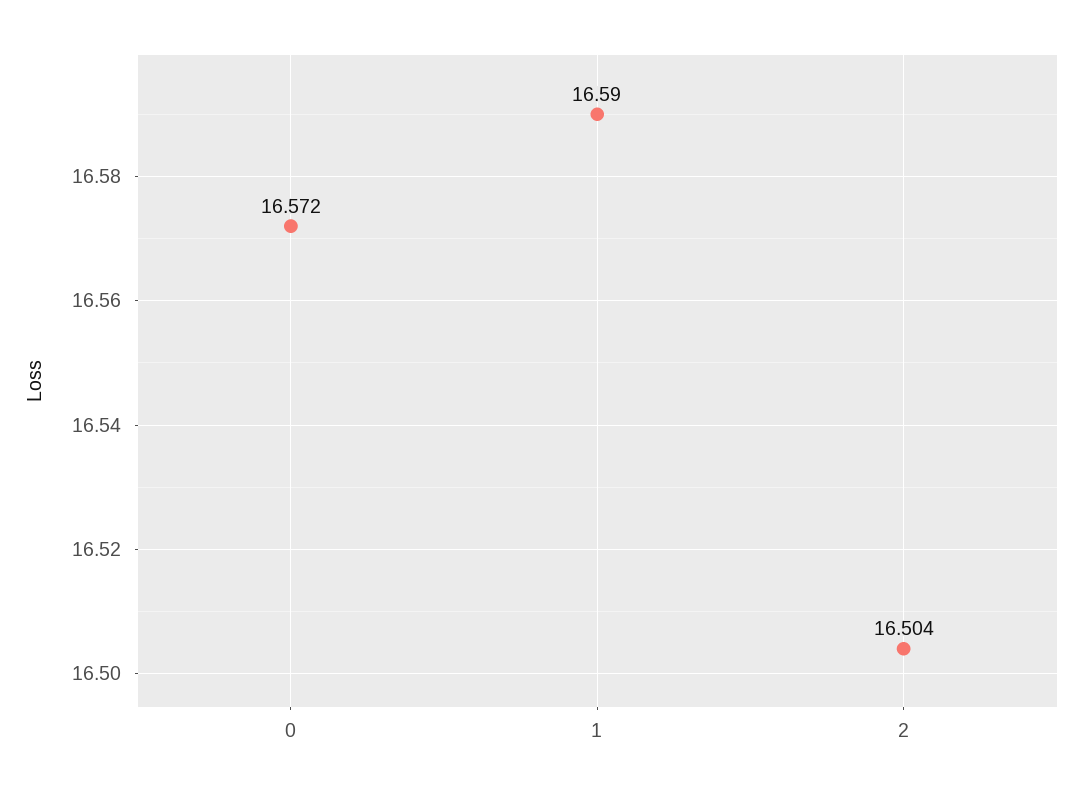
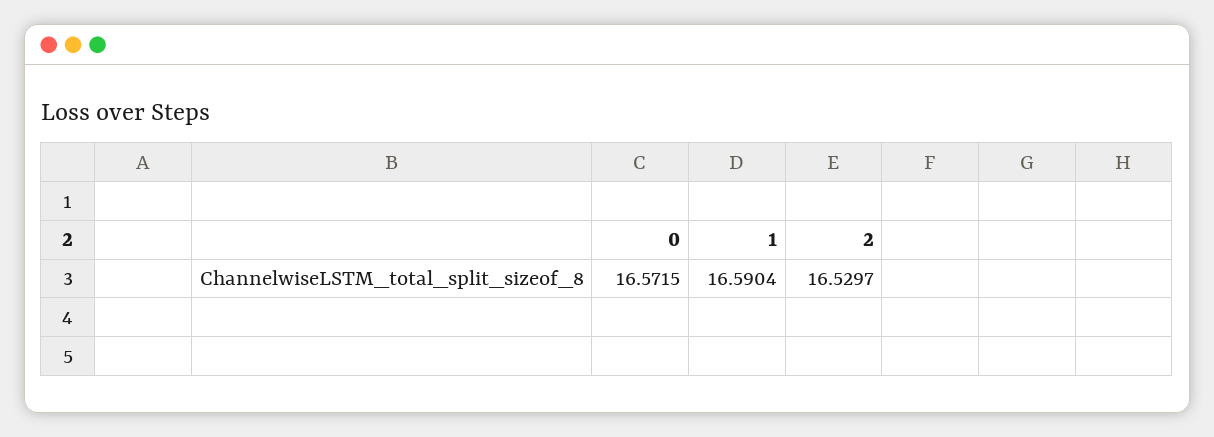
2: 16.504 -> 16.5297

